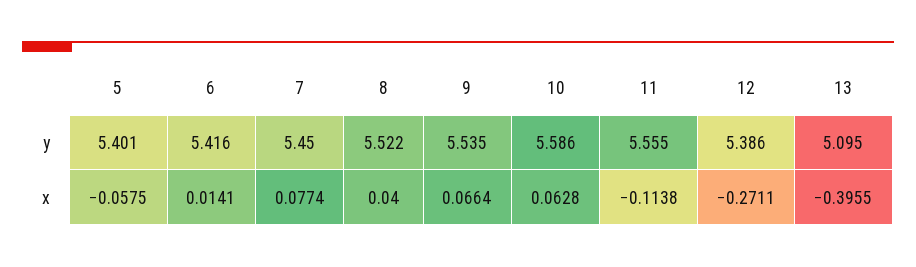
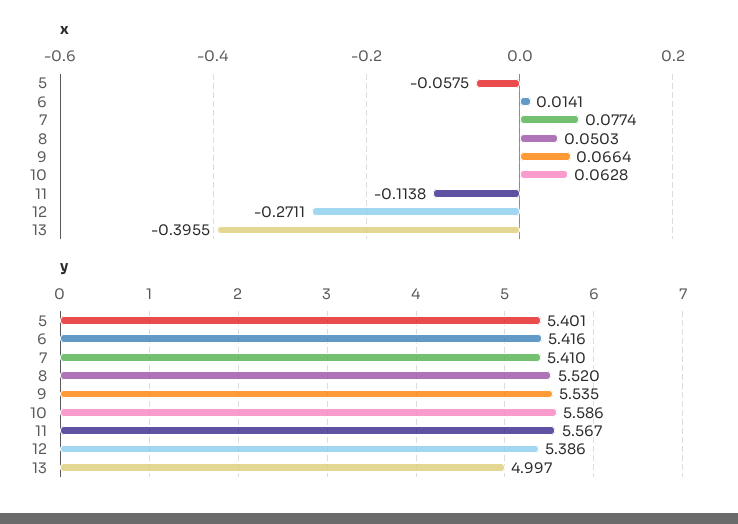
y, 7: 5.45 -> 5.41
y, 8: 5.522 -> 5.52
y, 11: 5.555 -> 5.567
y, 13: 5.095 -> 4.997
x, 8: 0.04 -> 0.0503

